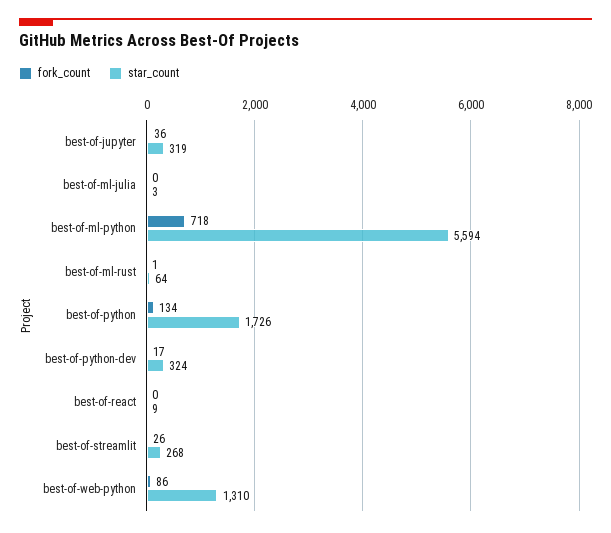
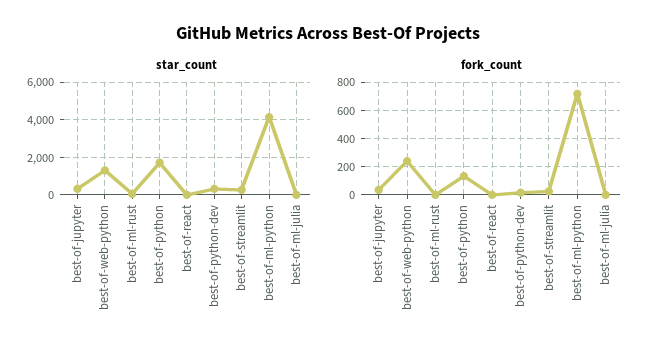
star_count, best-of-ml-python: 5594 -> 4000
fork_count, best-of-web-python: 86 -> 250

